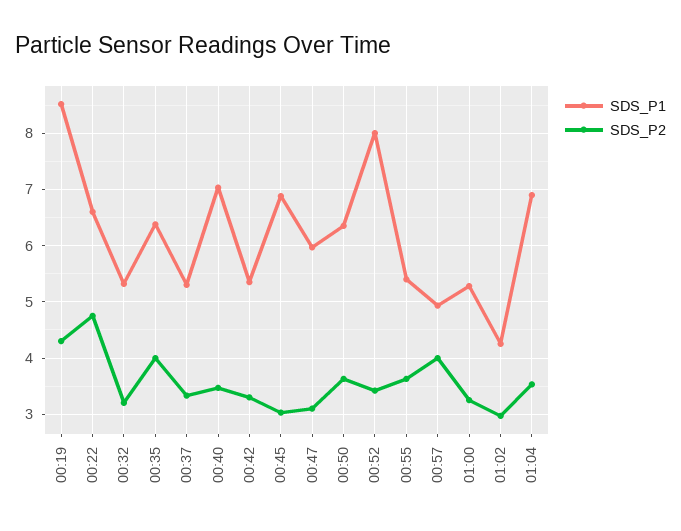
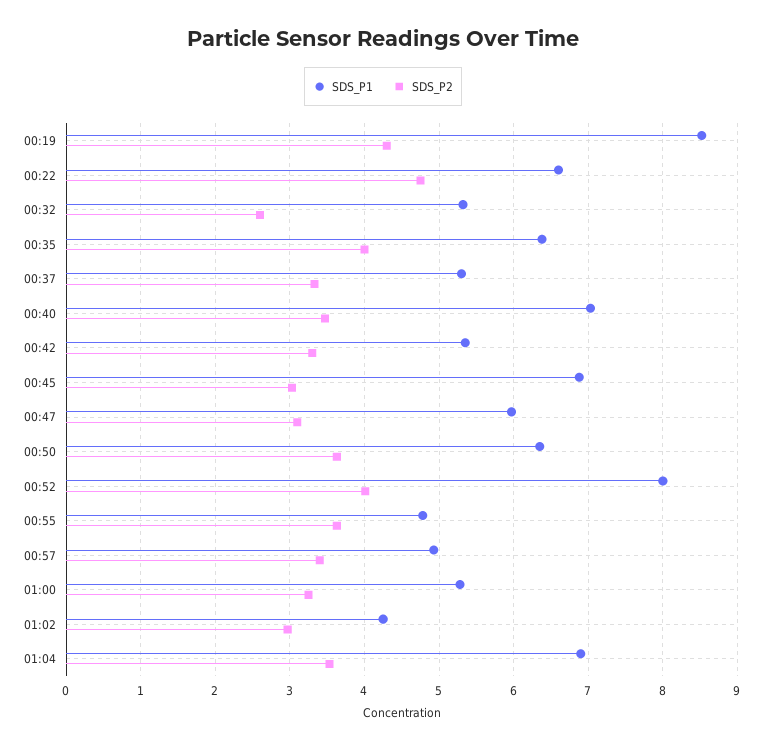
SDS_P2, 00:32: 3.2 -> 2.6
SDS_P2, 00:52: 3.4 -> 4
SDS_P1, 00:55: 5.4 -> 4.8
SDS_P2, 00:57: 4 -> 3.4

